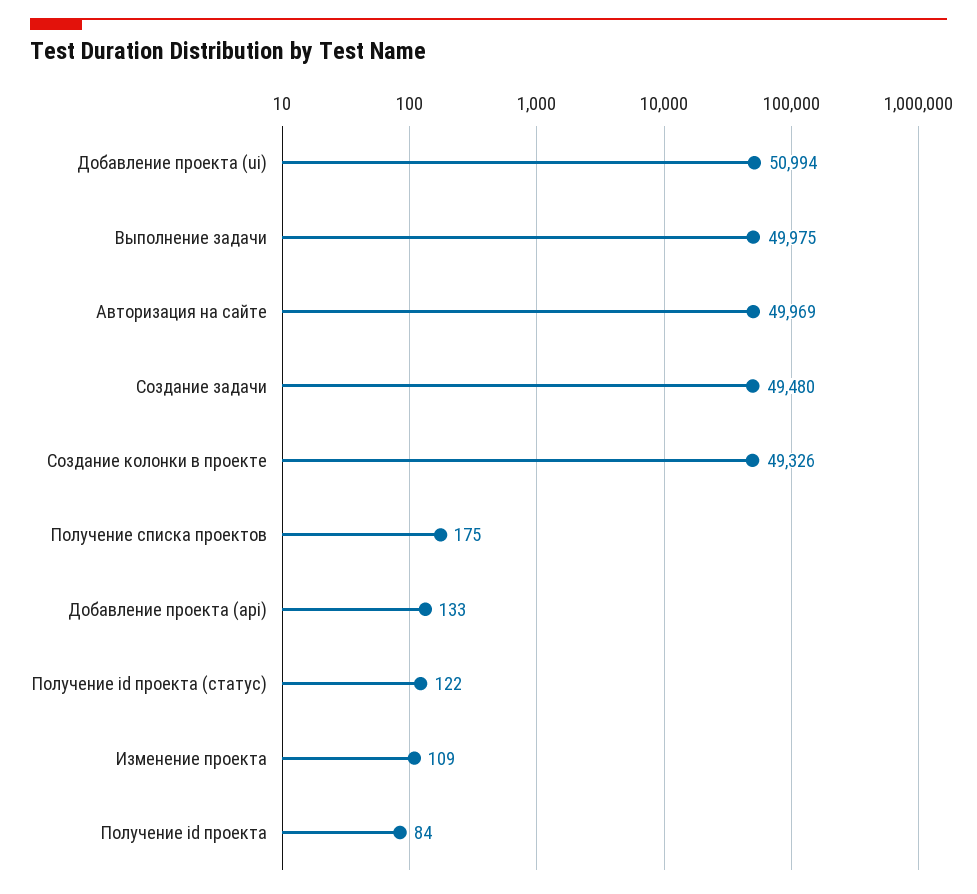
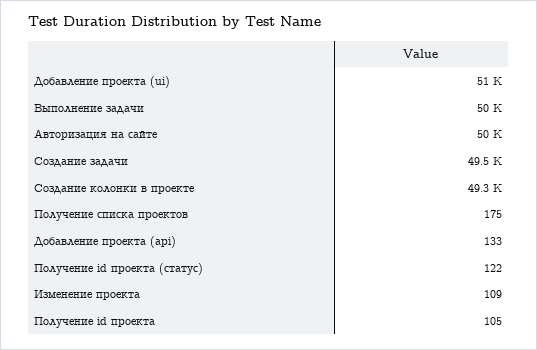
Получение id проекта: 84 -> 105

